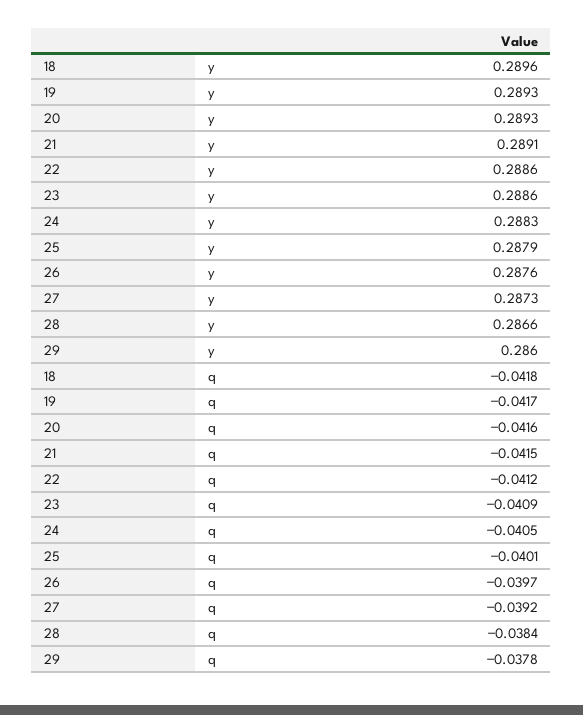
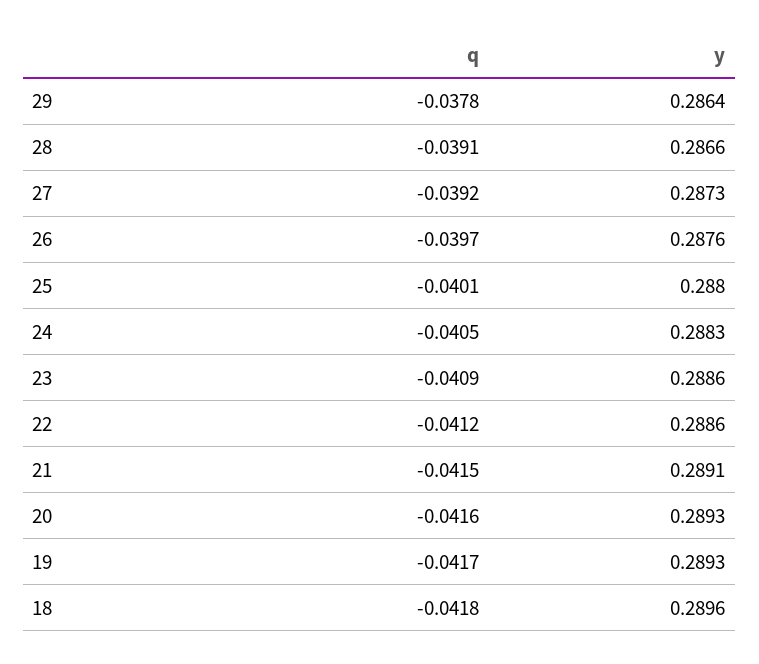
25, y: 0.2879 -> 0.288
29, y: 0.286 -> 0.2864
28, q: -0.0384 -> -0.0391

